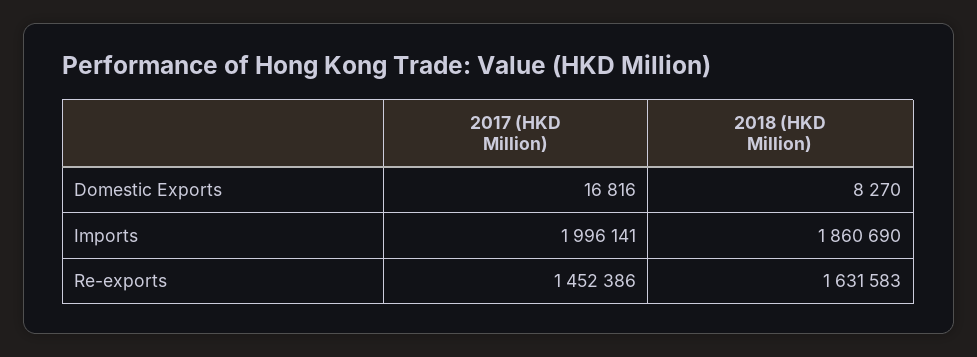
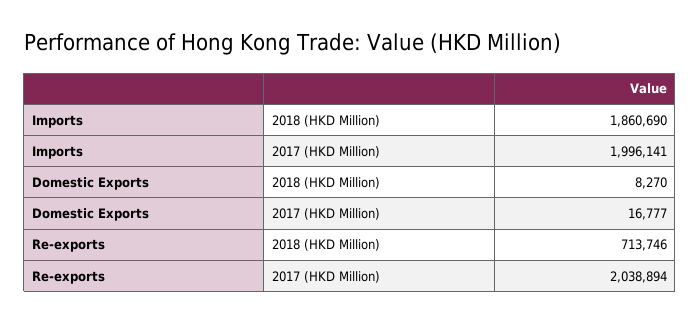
2017 (HKD Million), Domestic Exports: 16816 -> 16777
2017 (HKD Million), Re-exports: 1452386 -> 2038894
2018 (HKD Million), Re-exports: 1631583 -> 713746

